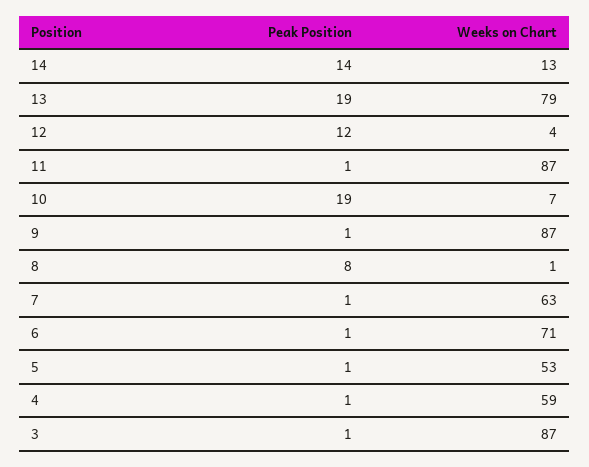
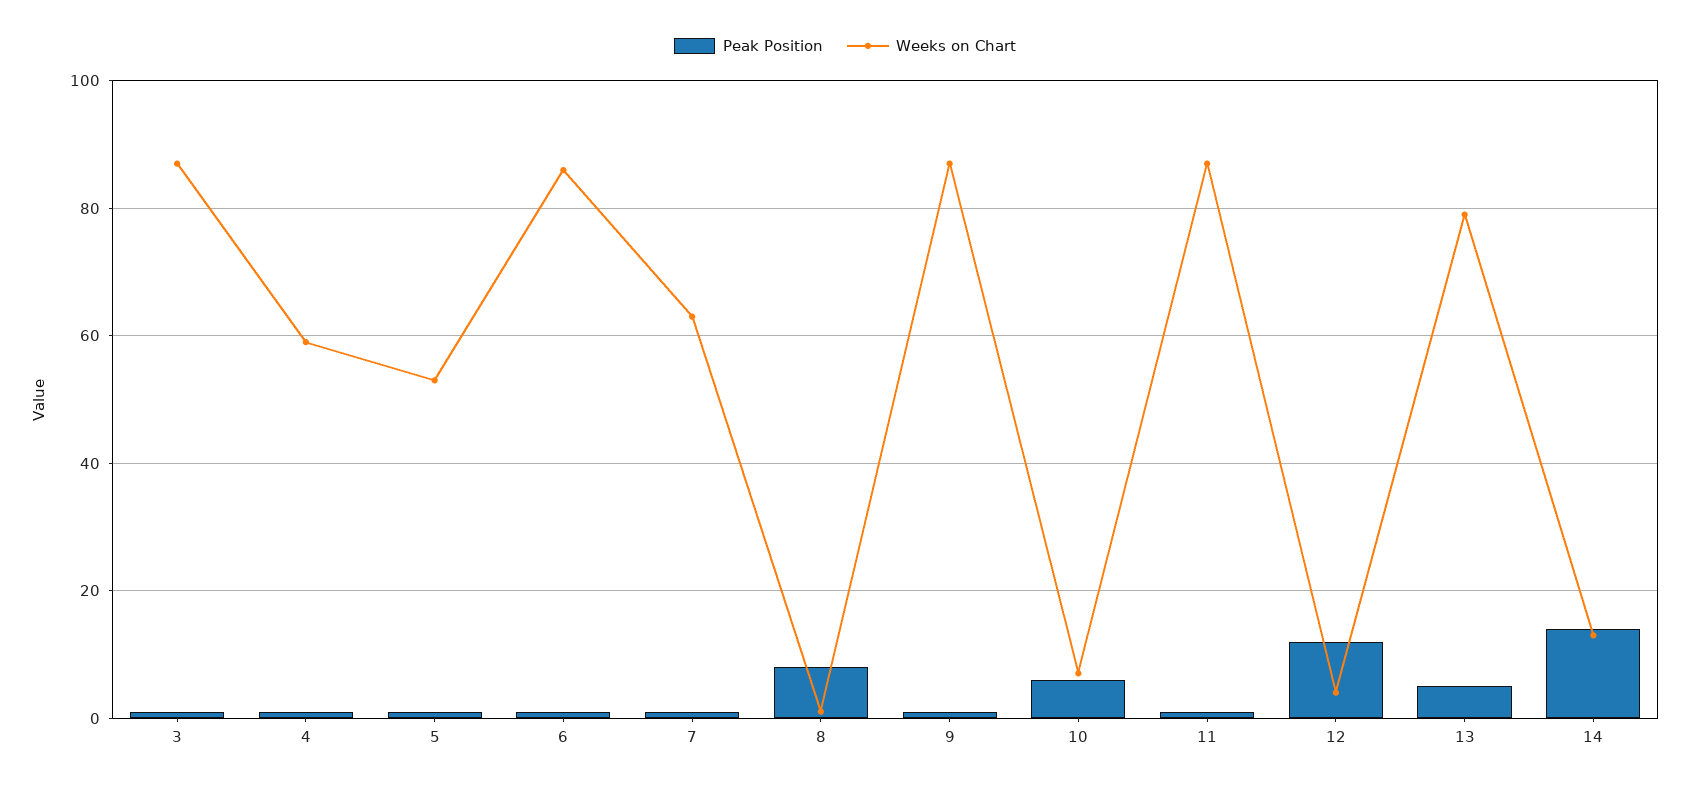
Peak Position, 13: 19 -> 5
Peak Position, 10: 19 -> 5
Weeks on Chart, 6: 71 -> 85

